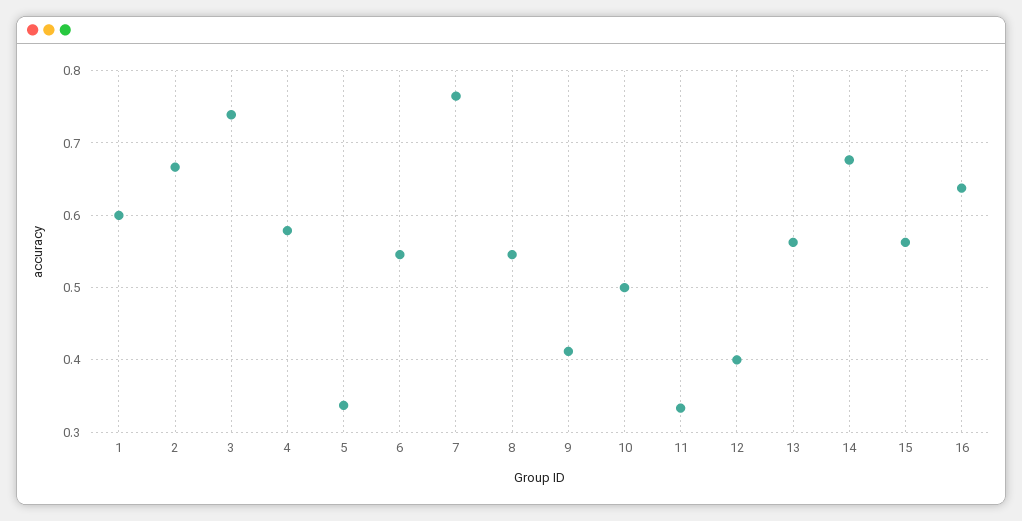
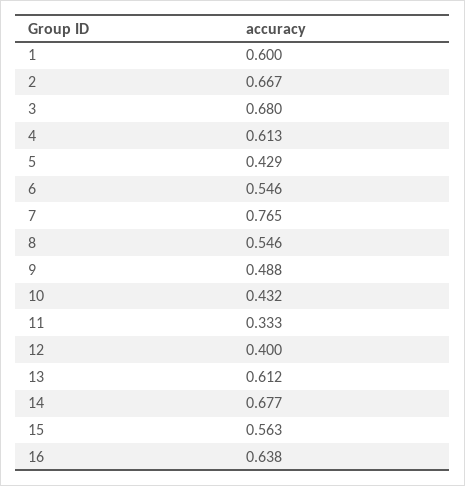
3: 0.74 -> 0.68
4: 0.58 -> 0.613
5: 0.34 -> 0.429
9: 0.41 -> 0.488
10: 0.5 -> 0.432
13: 0.56 -> 0.612

